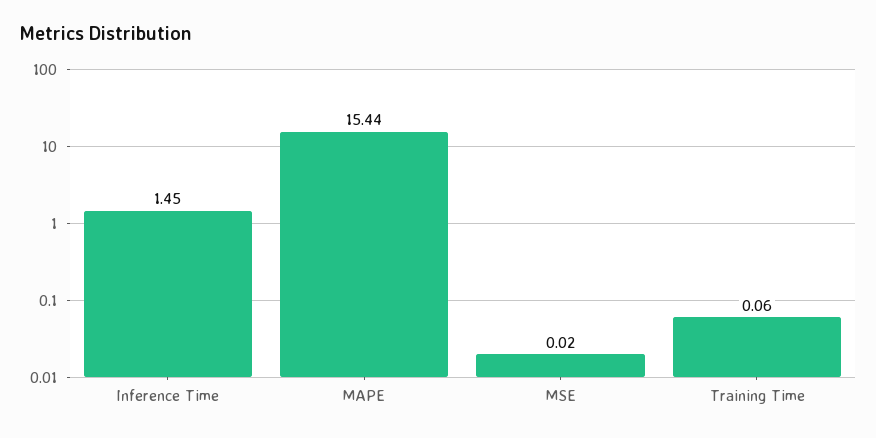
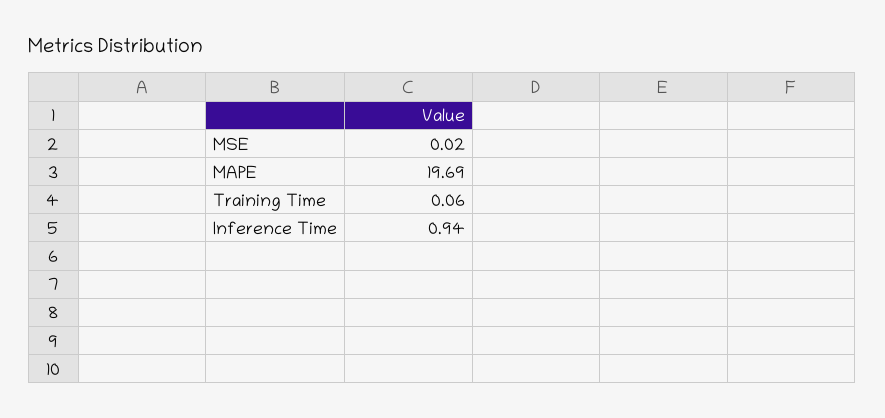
Inference Time: 1.45 -> 0.94
MAPE: 15.44 -> 19.69

